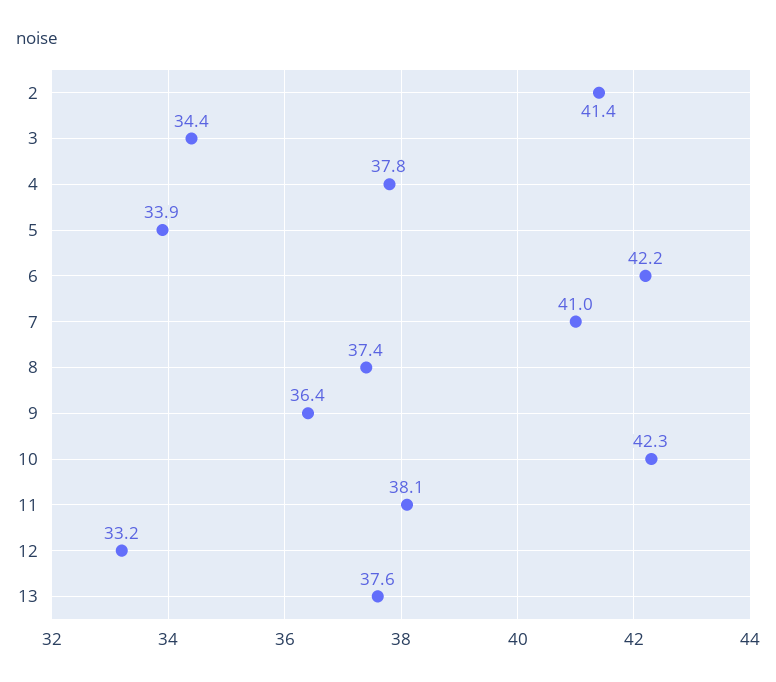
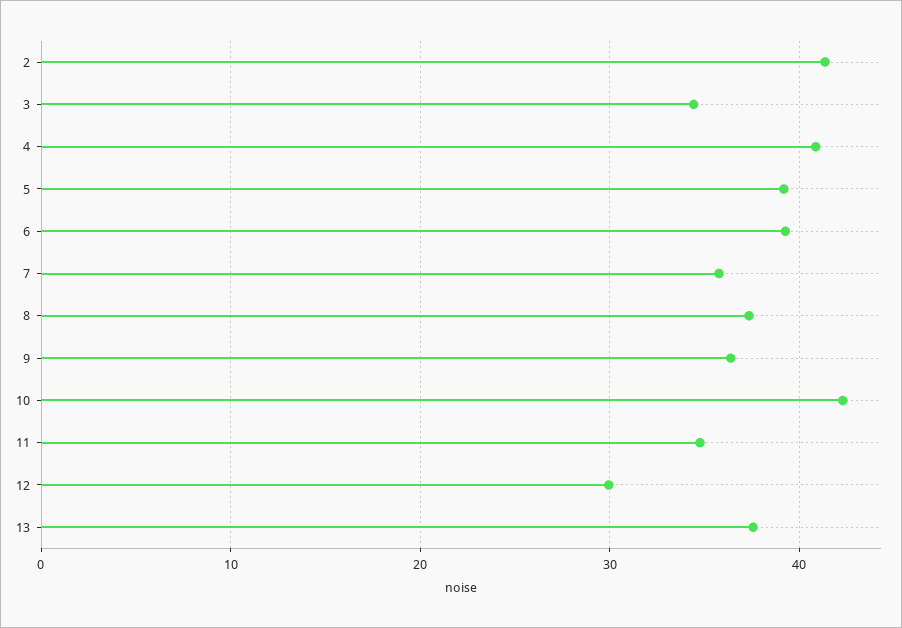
4: 37.8 -> 41
5: 33.9 -> 39
6: 42.2 -> 39
7: 41 -> 36
11: 38.1 -> 35
12: 33.2 -> 30

